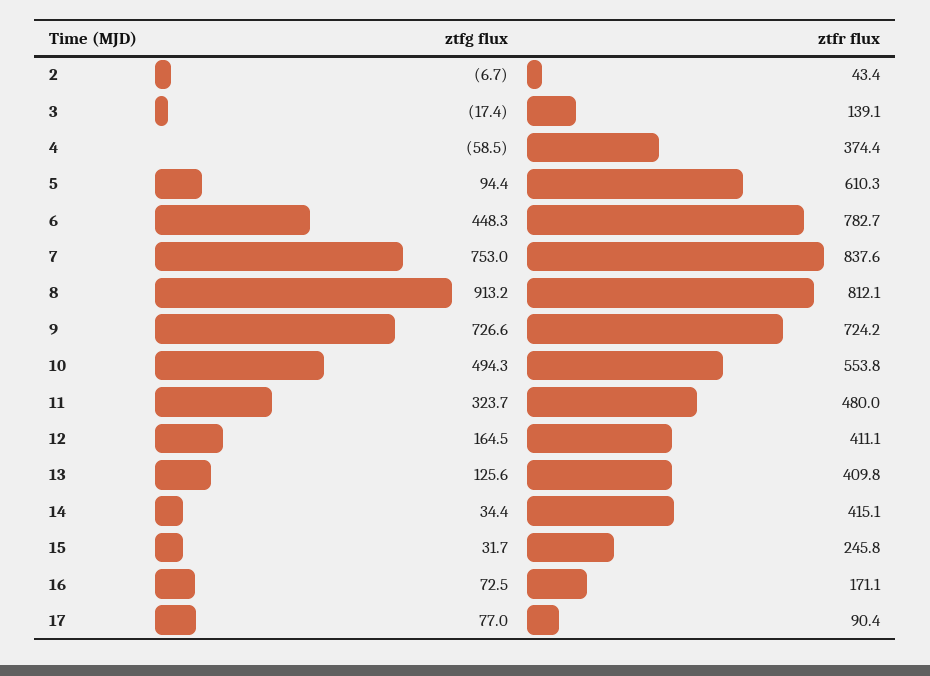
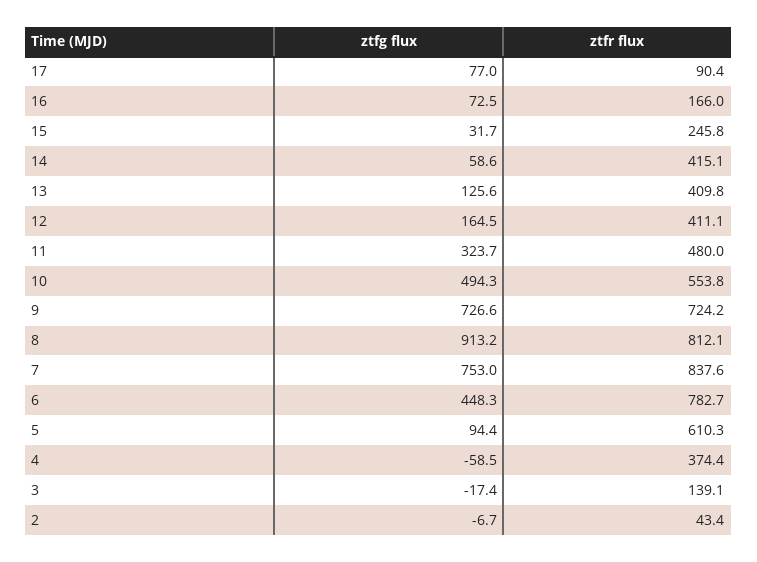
ztfg flux, 14: 34.4 -> 58.6
ztfr flux, 16: 171.1 -> 166

